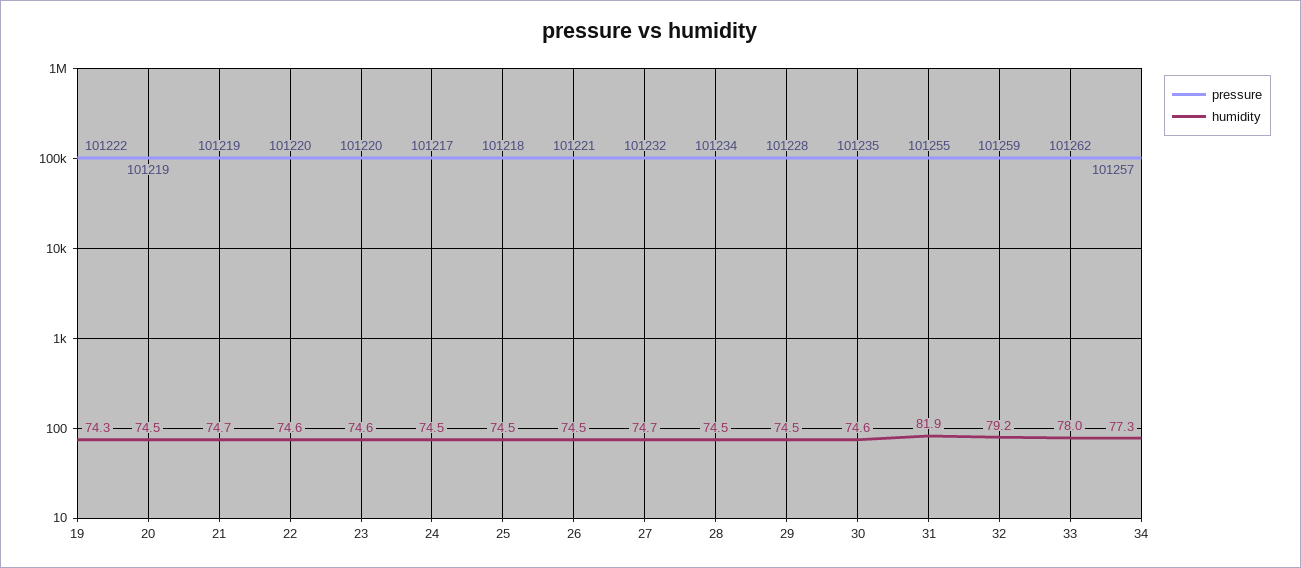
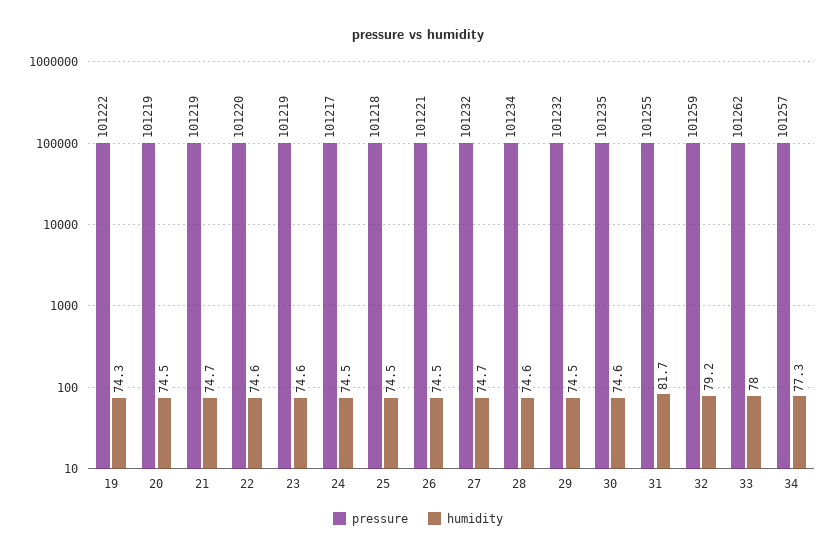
pressure, 23: 101220 -> 101219
humidity, 28: 74.5 -> 74.6
pressure, 29: 101228 -> 101232
humidity, 31: 81.9 -> 81.7

